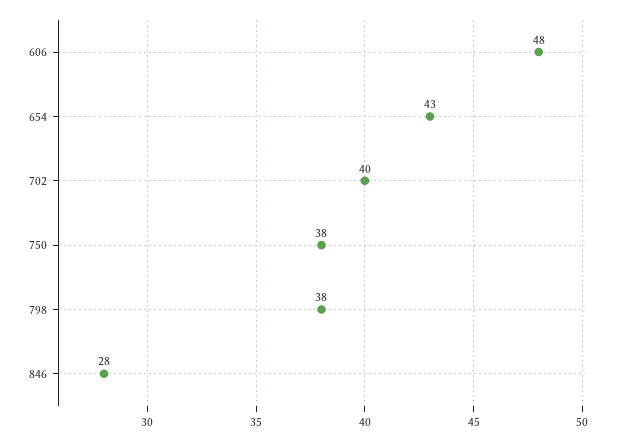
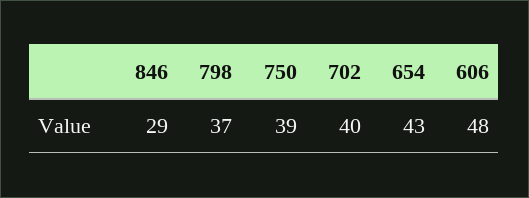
750: 38 -> 39
798: 38 -> 37
846: 28 -> 29

